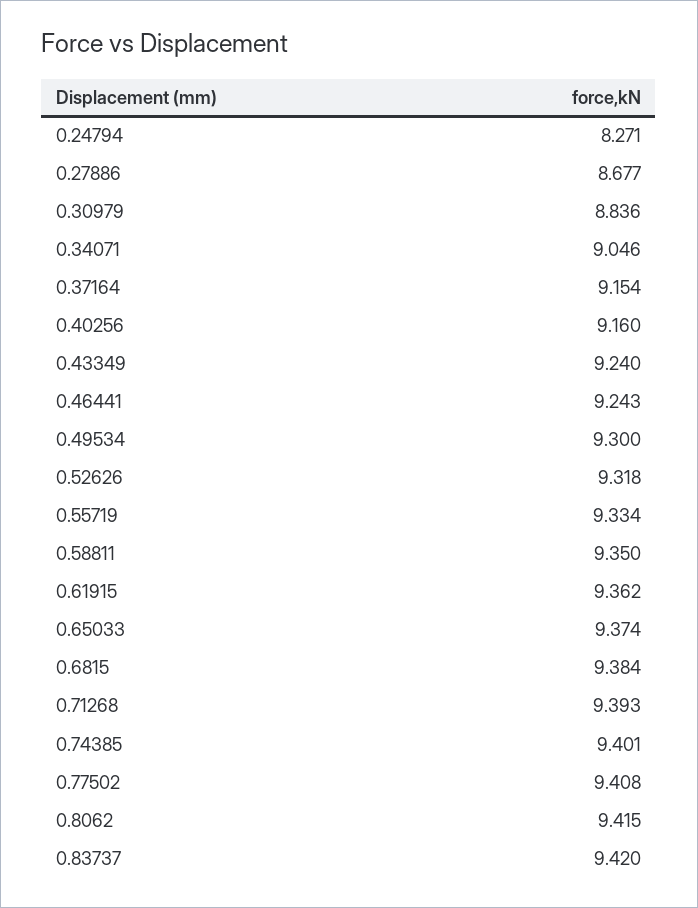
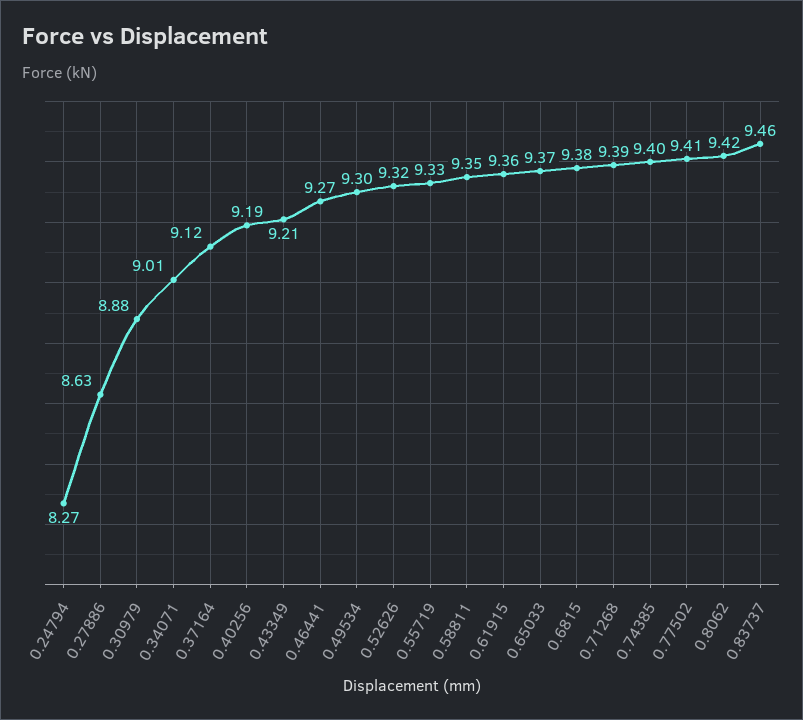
0.27886: 8.677 -> 8.63
0.30979: 8.836 -> 8.88
0.34071: 9.046 -> 9.01
0.37164: 9.154 -> 9.12
0.40256: 9.16 -> 9.19
0.43349: 9.24 -> 9.21
0.46441: 9.243 -> 9.27
0.83737: 9.42 -> 9.46

